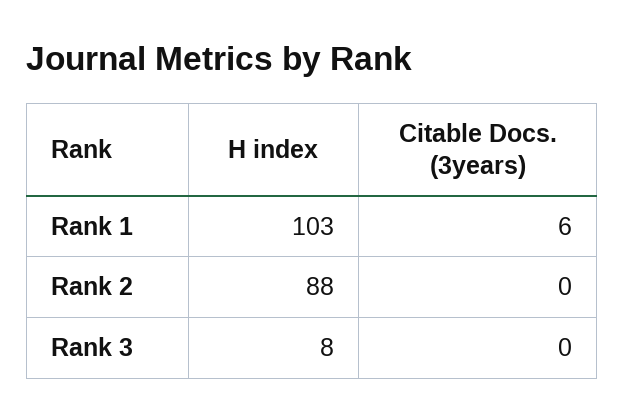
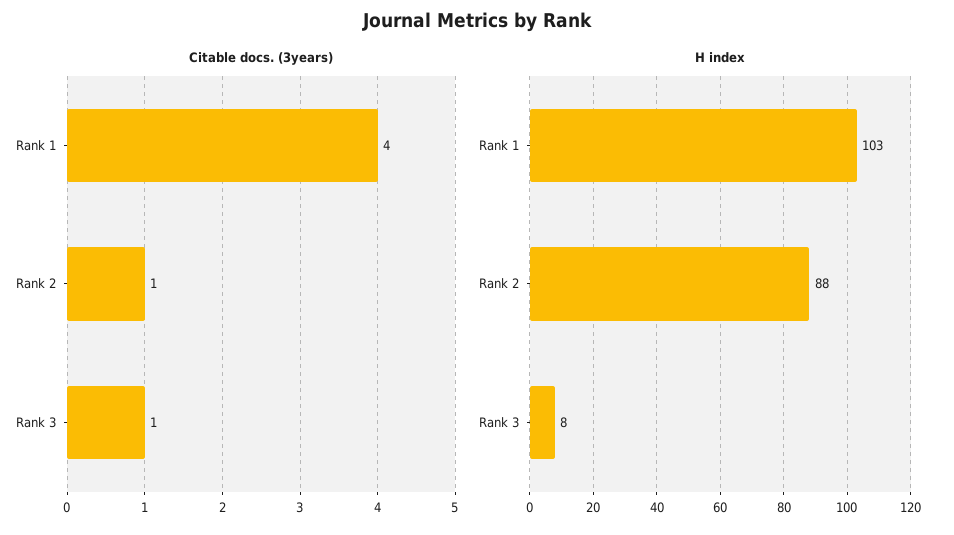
Citable Docs. (3years), Rank 1: 6 -> 4
Citable Docs. (3years), Rank 2: 0 -> 1
Citable Docs. (3years), Rank 3: 0 -> 1

